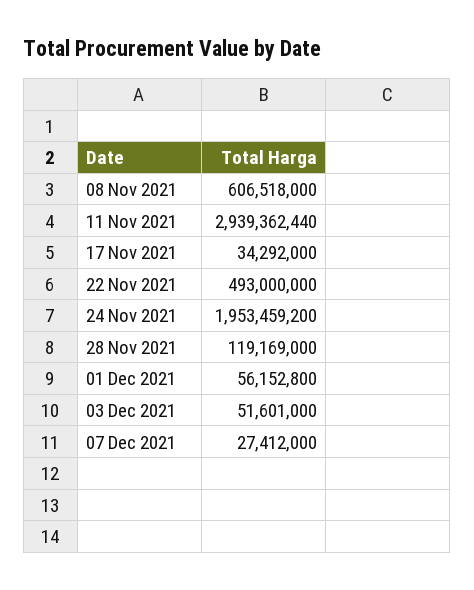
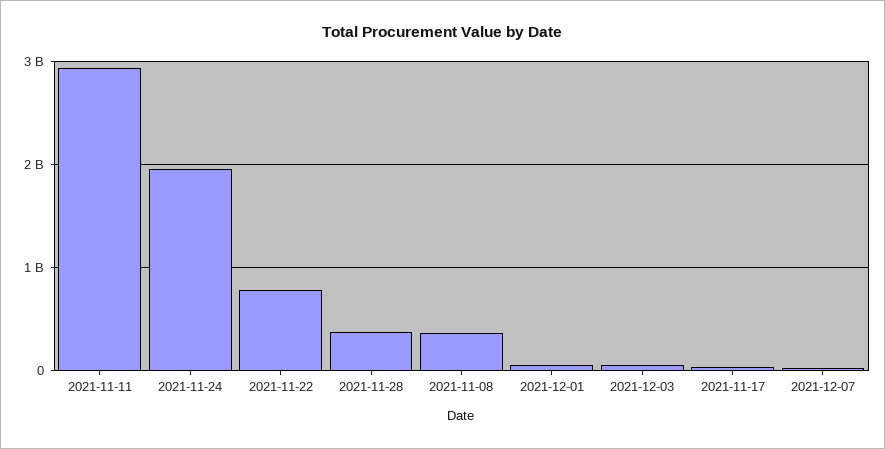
08 Nov 2021: 606518000 -> 400000000
22 Nov 2021: 493000000 -> 800000000
28 Nov 2021: 119169000 -> 400000000

